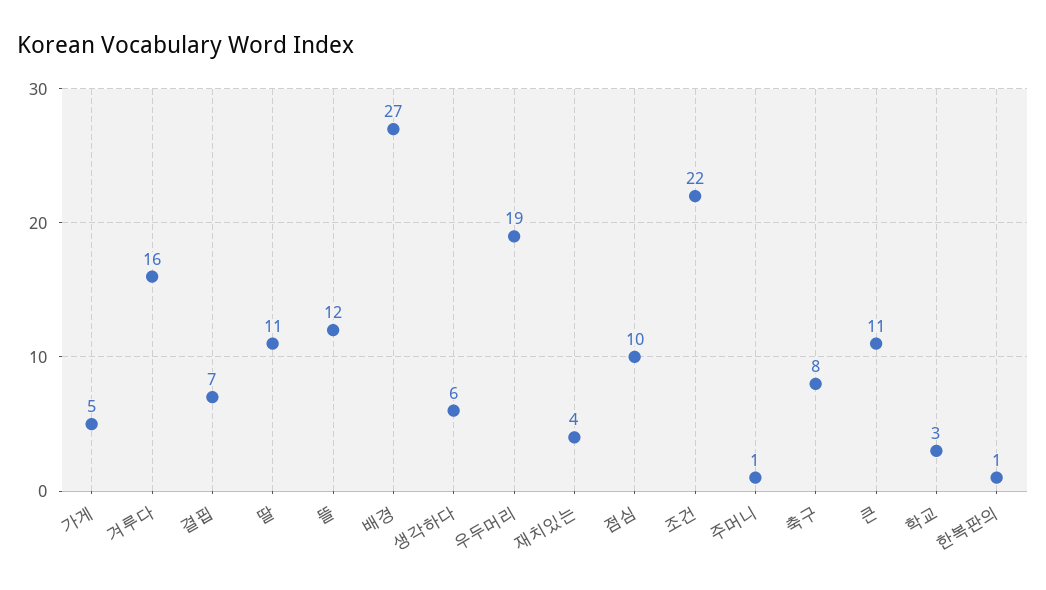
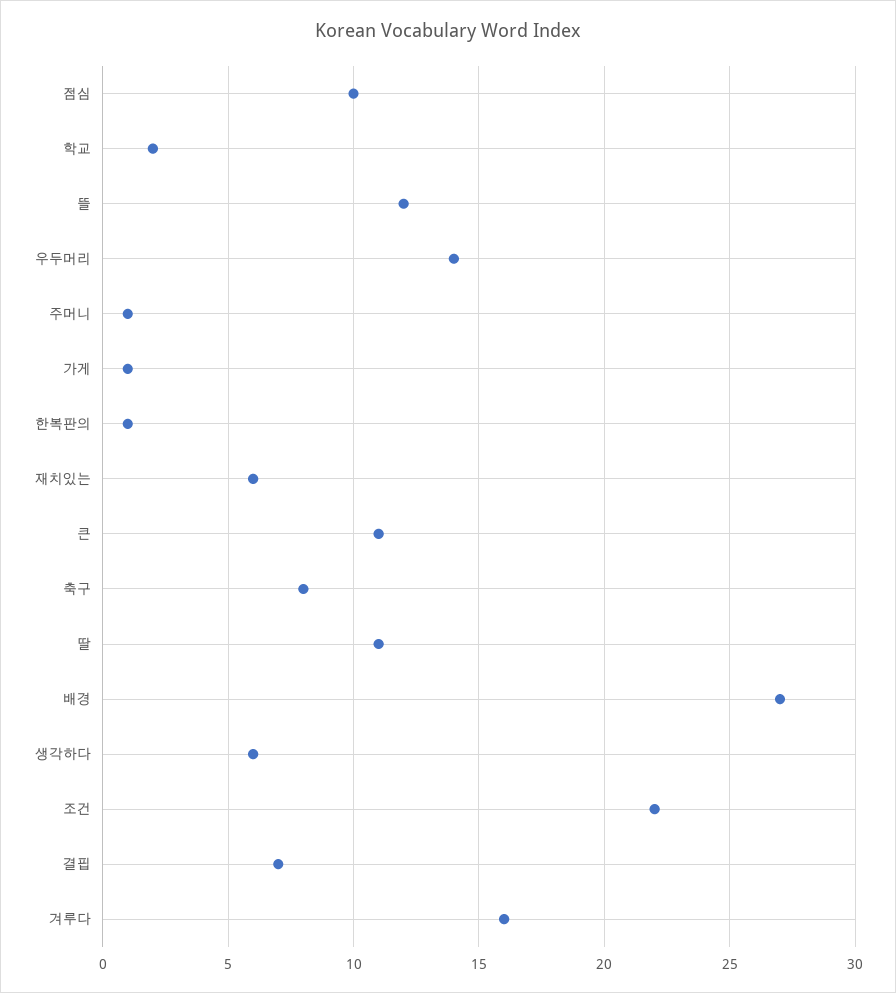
가게: 5 -> 1
우두머리: 19 -> 14
재치있는: 4 -> 6
학교: 3 -> 2

